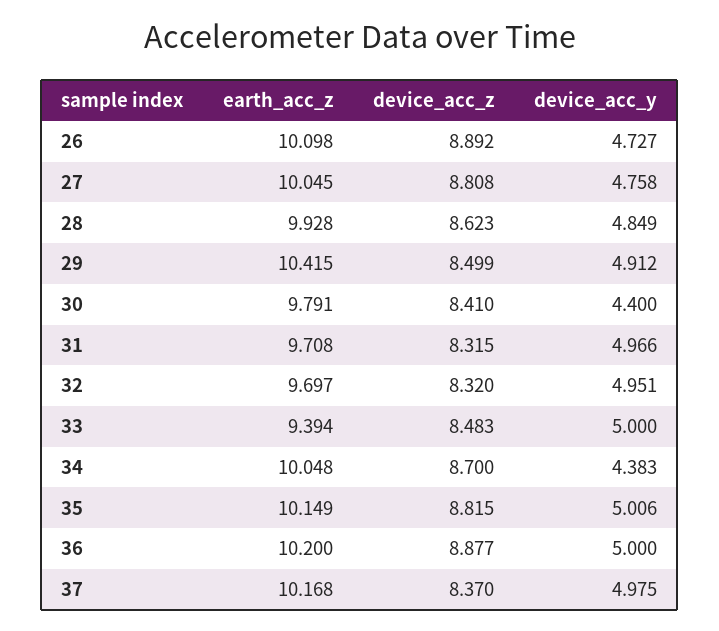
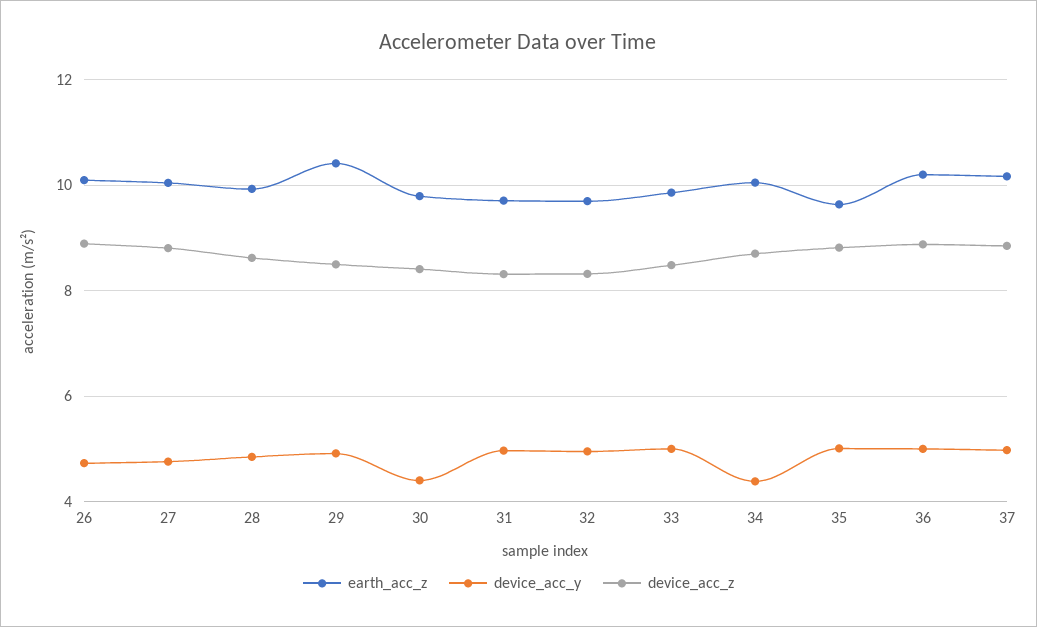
earth_acc_z, 33: 9.394 -> 9.8
earth_acc_z, 35: 10.149 -> 9.6
device_acc_z, 37: 8.37 -> 8.8

